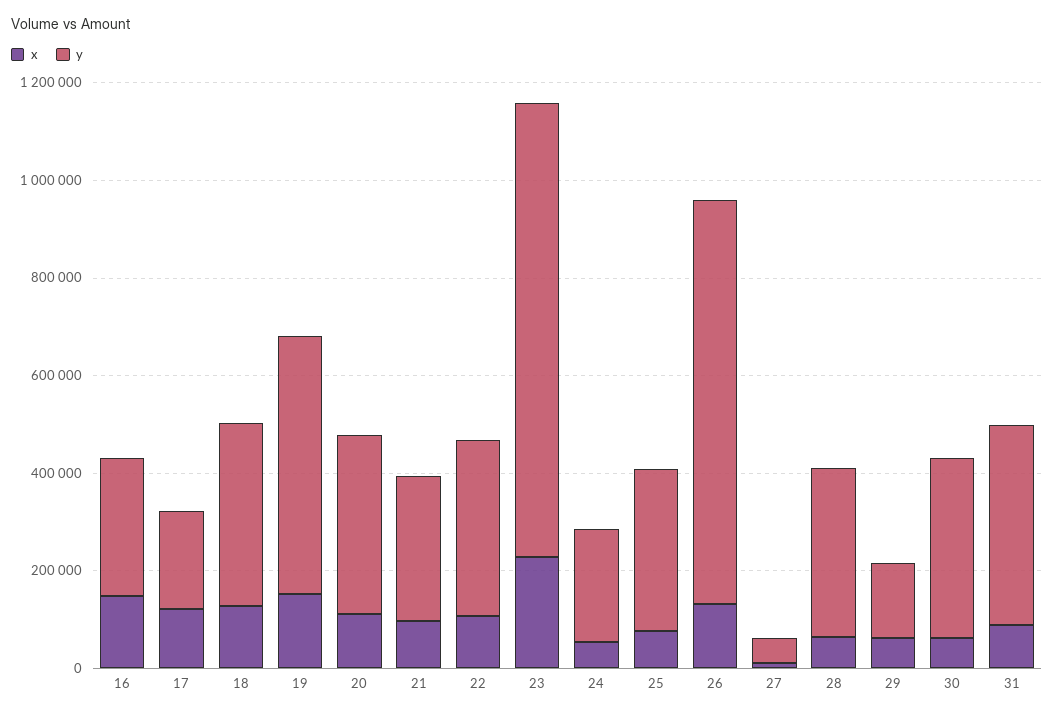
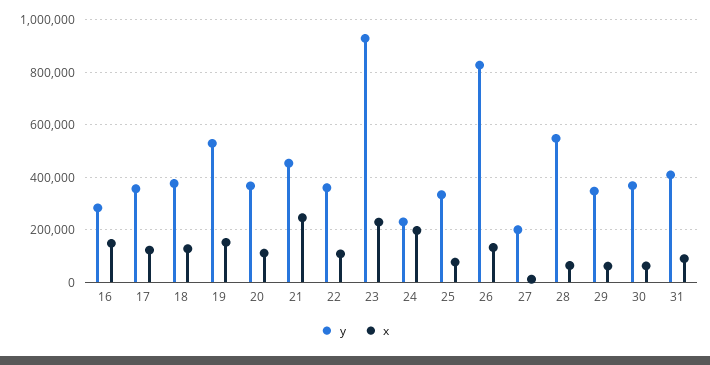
y, 17: 200000 -> 350000
x, 21: 100000 -> 250000
y, 21: 300000 -> 450000
x, 24: 50000 -> 200000
y, 27: 50000 -> 200000
y, 28: 350000 -> 550000
y, 29: 150000 -> 350000

